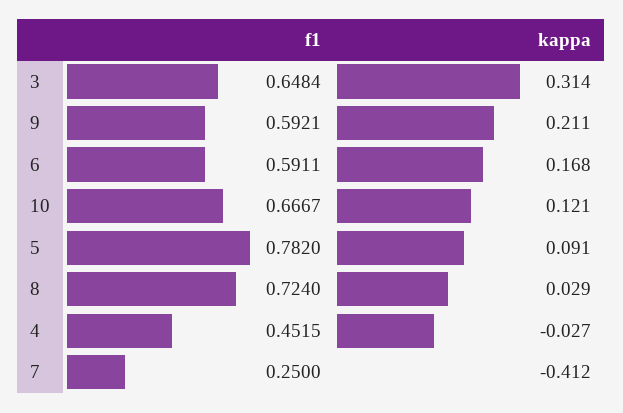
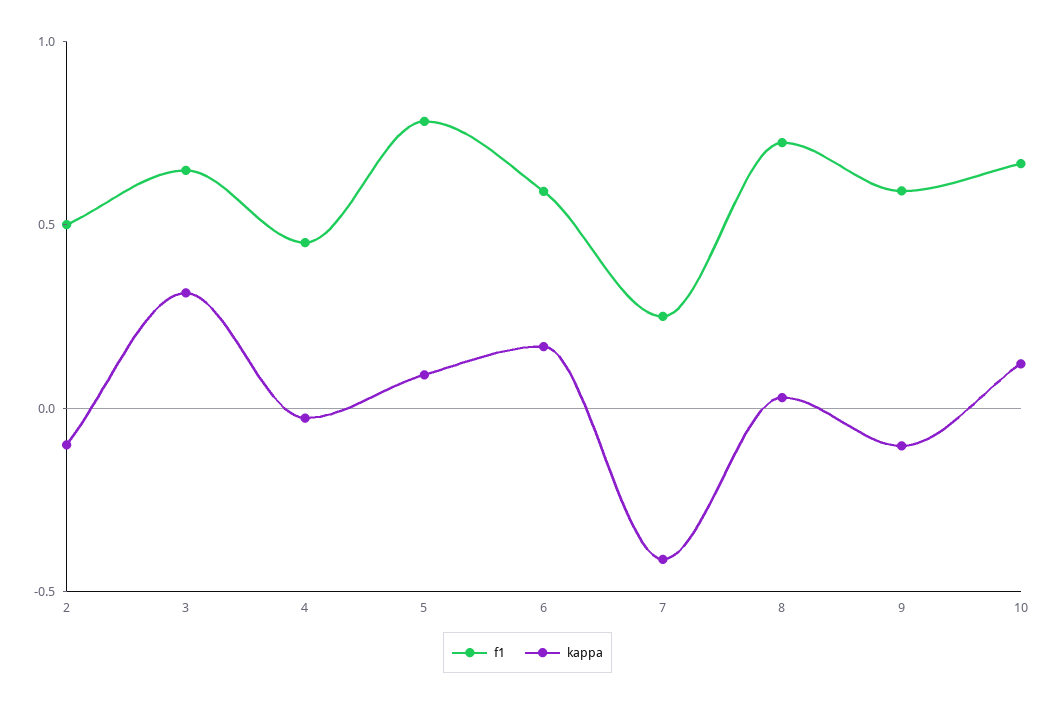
kappa, 9: 0.211 -> -0.1
f1, 2: none -> 0.5
kappa, 2: none -> -0.1

